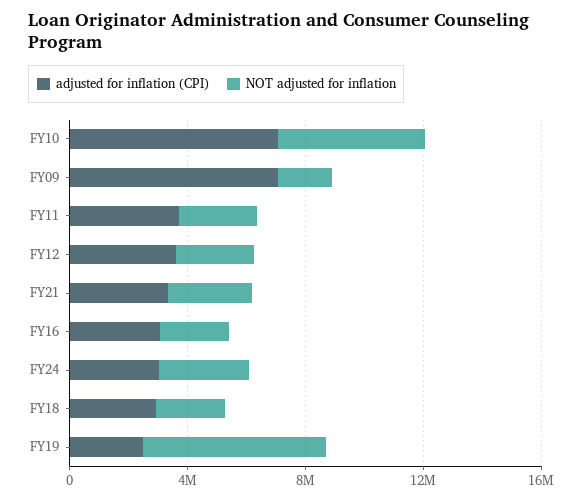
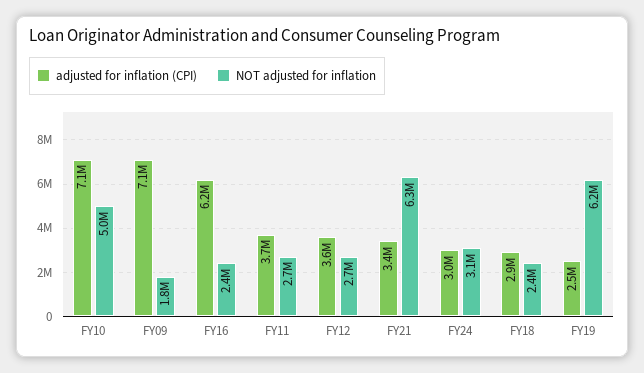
NOT adjusted for inflation, FY21: 3000000 -> 6300000
adjusted for inflation (CPI), FY16: 3000000 -> 6200000

